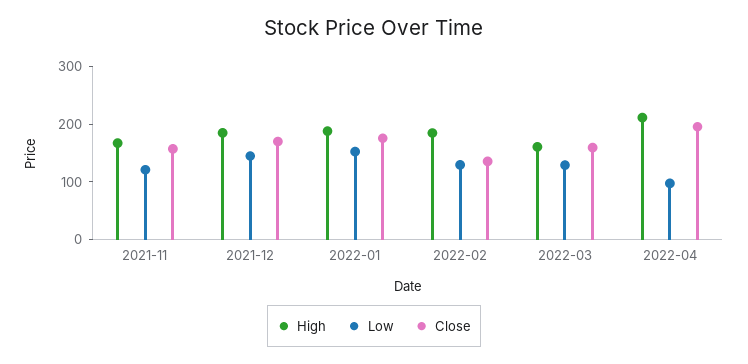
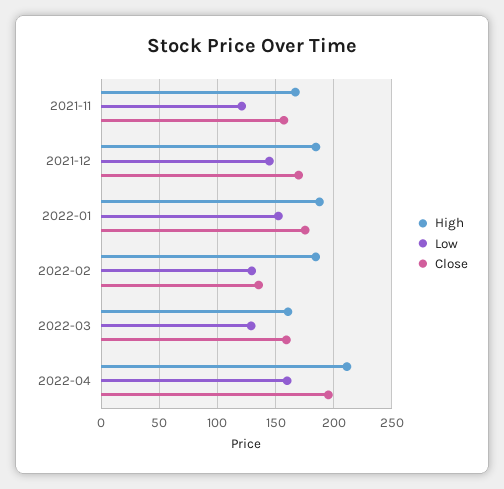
Low, 2022-04: 100 -> 160

